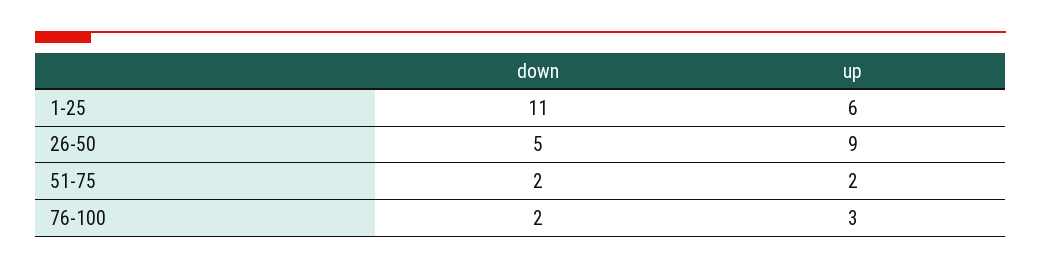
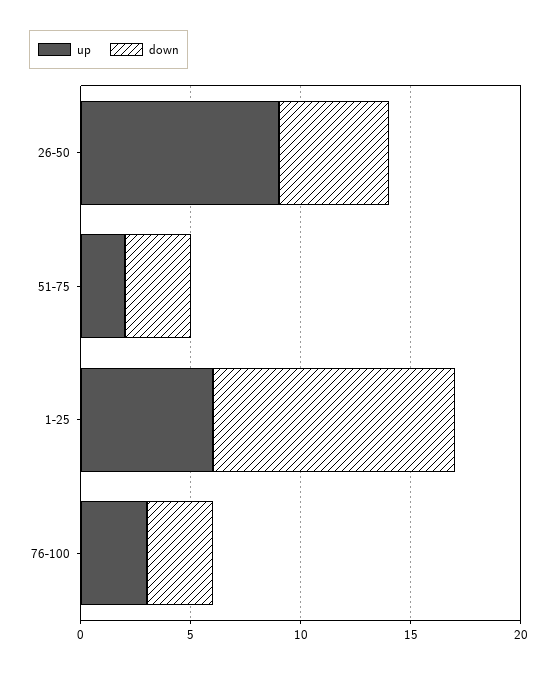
down, 51-75: 2 -> 3
down, 76-100: 2 -> 3

